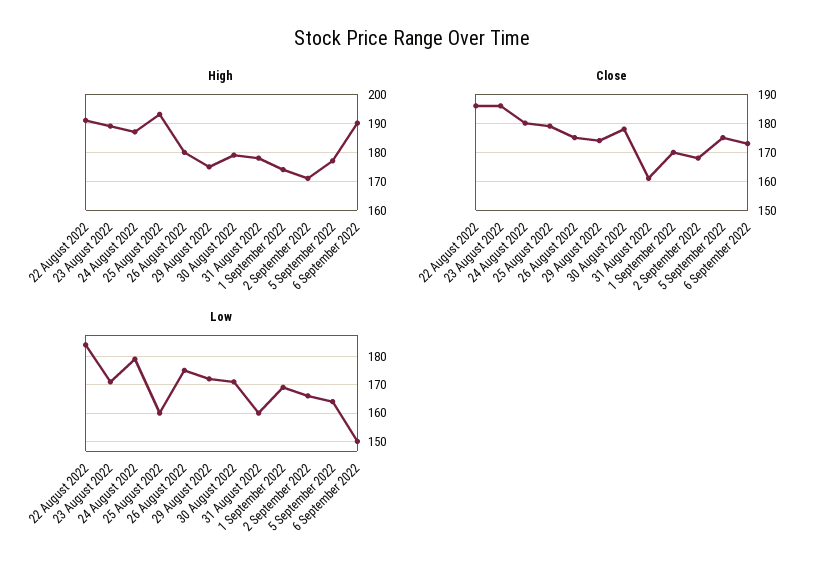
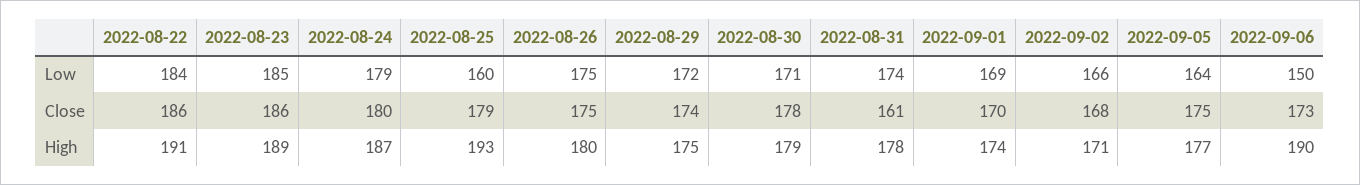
Low, 23 August 2022: 170 -> 185
Low, 31 August 2022: 160 -> 174

